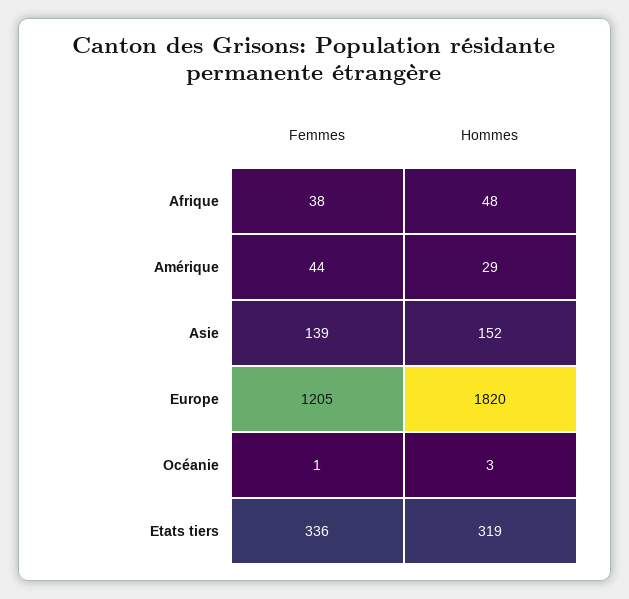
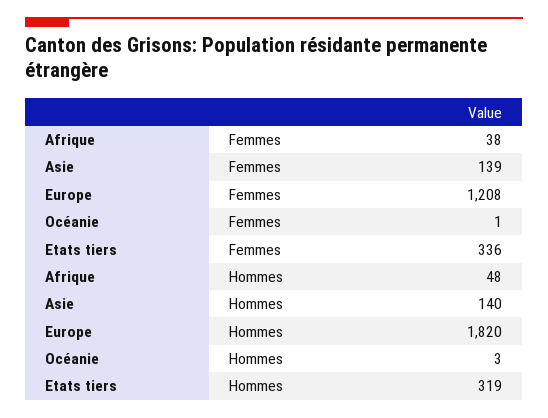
Femmes, Amérique: 44 -> none
Hommes, Amérique: 29 -> none
Hommes, Asie: 152 -> 140
Femmes, Europe: 1205 -> 1208

